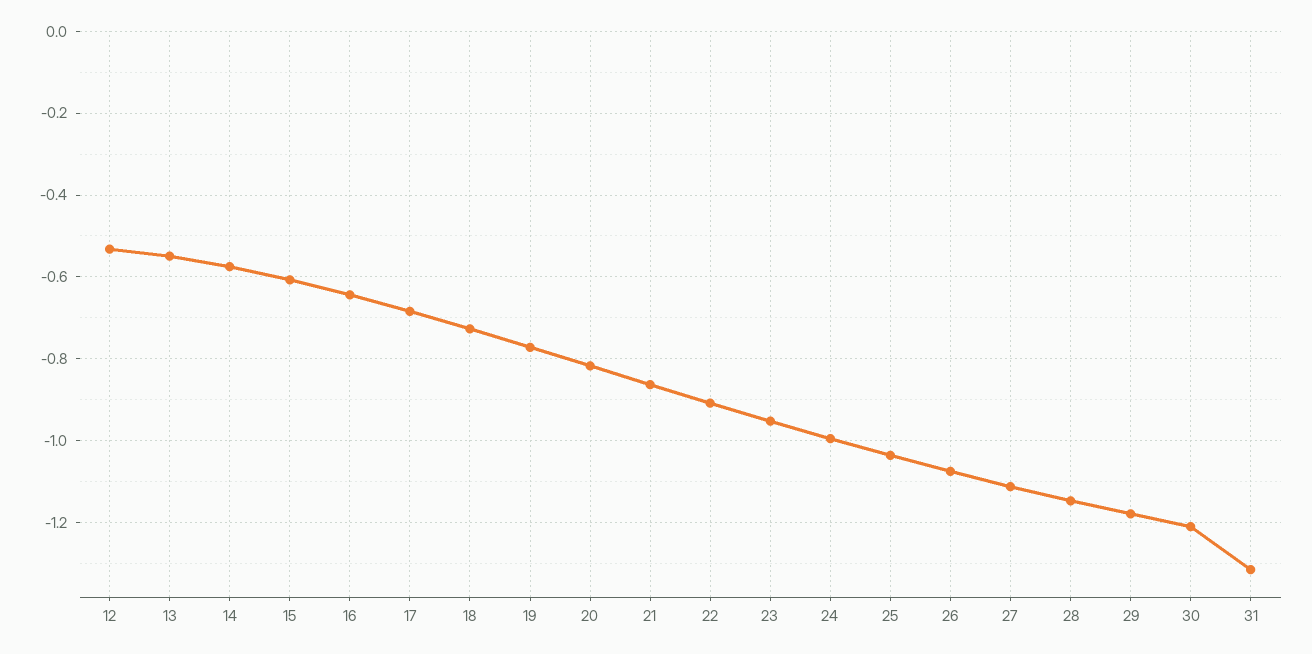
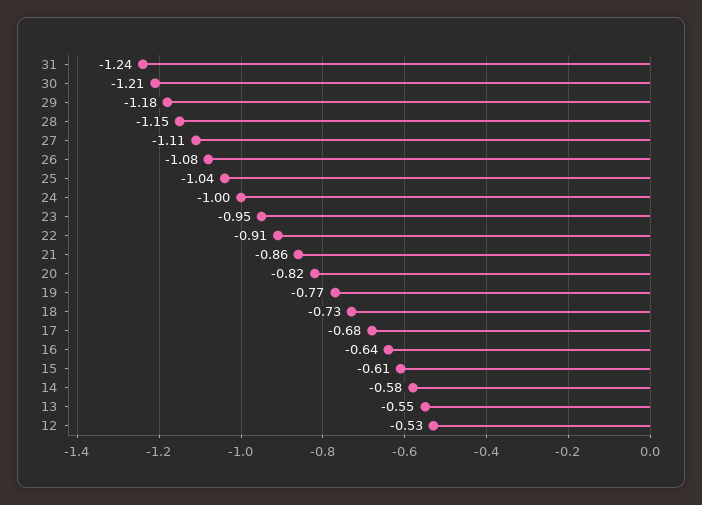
31: -1.32 -> -1.24

